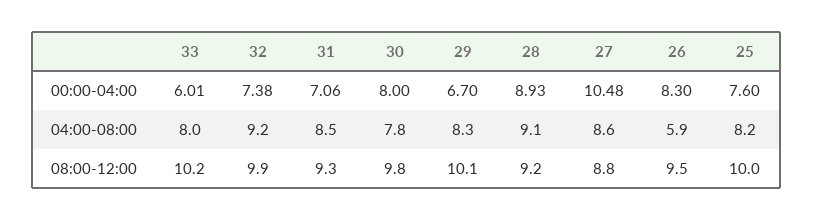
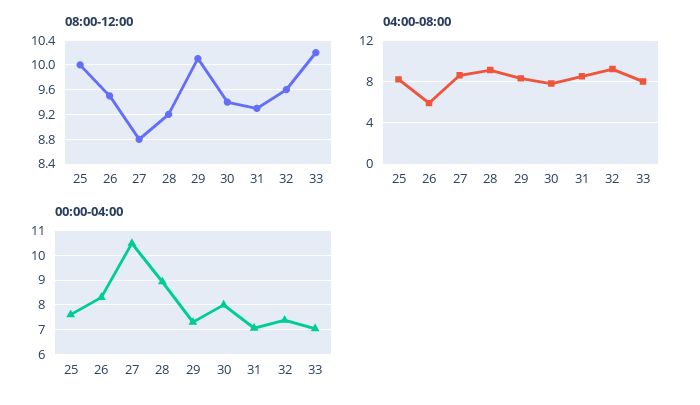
00:00-04:00, 33: 6.01 -> 7
00:00-04:00, 29: 6.7 -> 7.25
08:00-12:00, 32: 9.9 -> 9.6
08:00-12:00, 30: 9.8 -> 9.4

